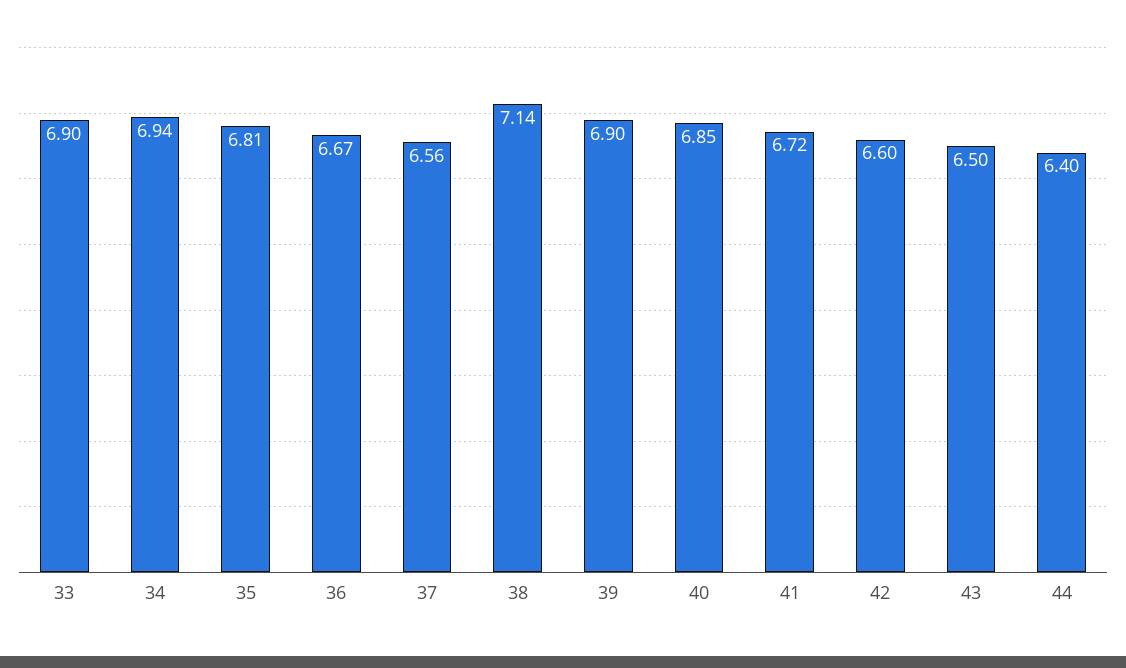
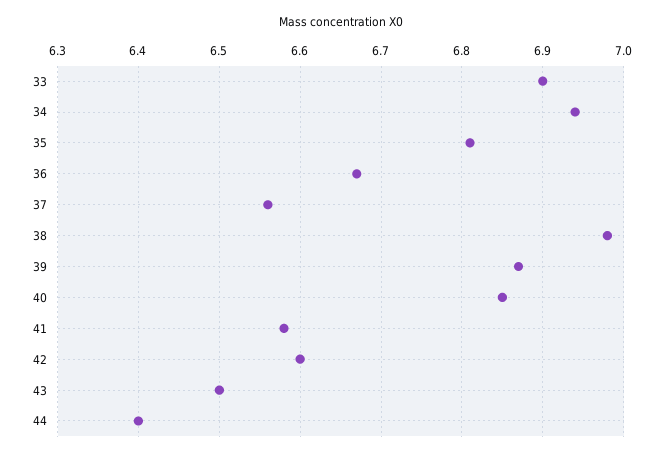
38: 7.14 -> 6.98
39: 6.9 -> 6.87
41: 6.72 -> 6.58

